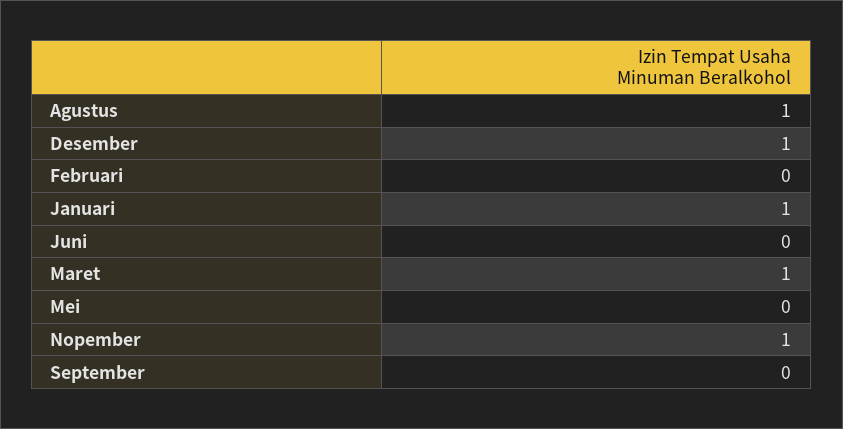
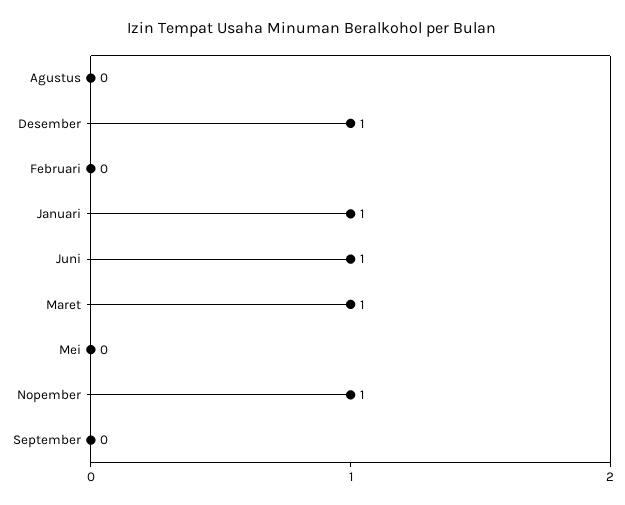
Agustus: 1 -> 0
Juni: 0 -> 1

